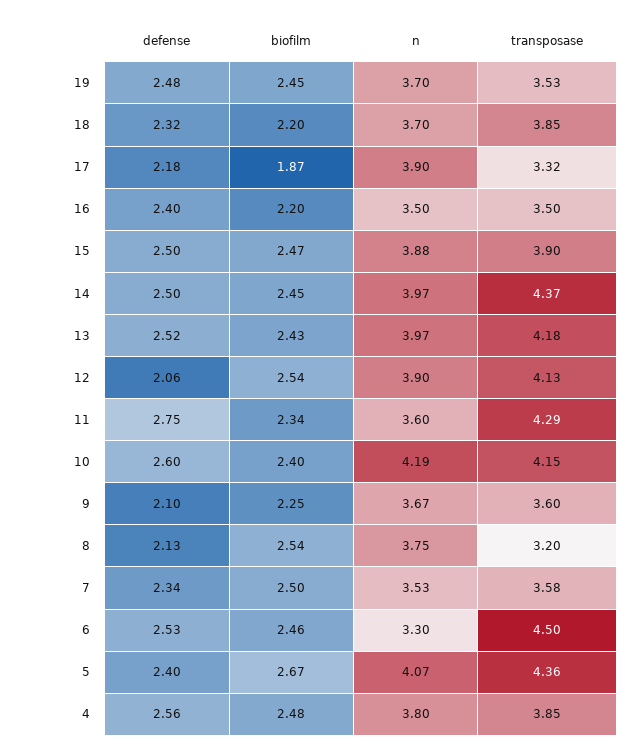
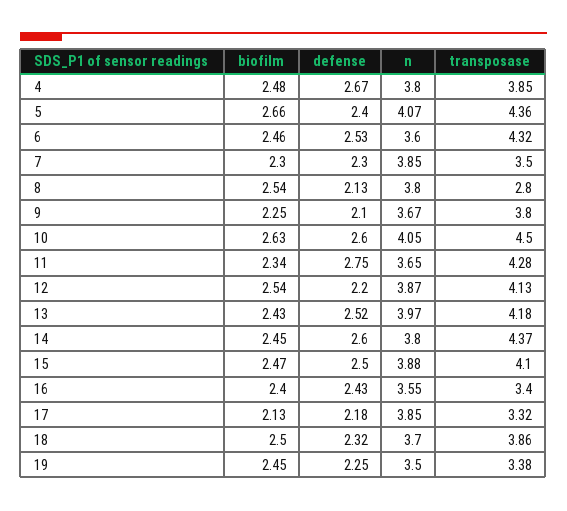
defense, 19: 2.48 -> 2.25
n, 19: 3.7 -> 3.5
transposase, 19: 3.53 -> 3.38
biofilm, 18: 2.2 -> 2.5
transposase, 18: 3.85 -> 3.86
biofilm, 17: 1.87 -> 2.13
n, 17: 3.9 -> 3.85
defense, 16: 2.4 -> 2.43
biofilm, 16: 2.2 -> 2.4
n, 16: 3.5 -> 3.55
transposase, 16: 3.5 -> 3.4
transposase, 15: 3.9 -> 4.1
defense, 14: 2.5 -> 2.6
n, 14: 3.97 -> 3.8
defense, 12: 2.06 -> 2.2
n, 12: 3.9 -> 3.87
n, 11: 3.6 -> 3.65
transposase, 11: 4.29 -> 4.28
biofilm, 10: 2.4 -> 2.63
n, 10: 4.19 -> 4.05
transposase, 10: 4.15 -> 4.5
transposase, 9: 3.6 -> 3.8
n, 8: 3.75 -> 3.8
transposase, 8: 3.2 -> 2.8
defense, 7: 2.34 -> 2.3
biofilm, 7: 2.5 -> 2.3
n, 7: 3.53 -> 3.85
transposase, 7: 3.58 -> 3.5
n, 6: 3.3 -> 3.6
transposase, 6: 4.5 -> 4.32
biofilm, 5: 2.67 -> 2.66
defense, 4: 2.56 -> 2.67

